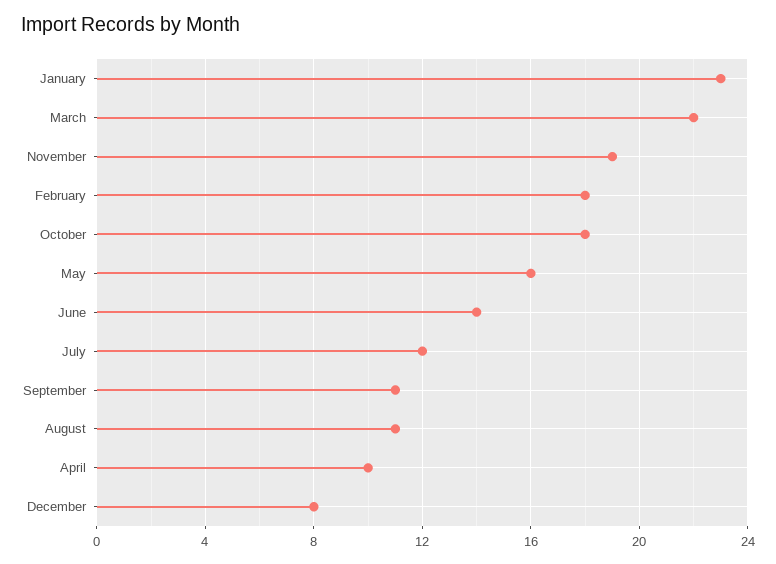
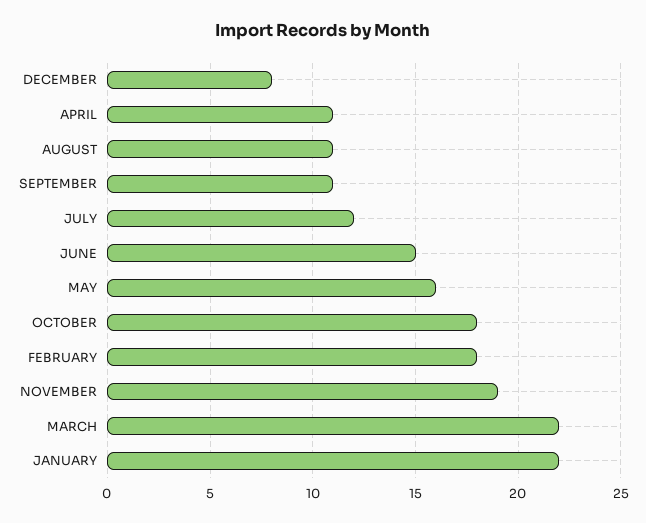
January: 23 -> 22
June: 14 -> 15
April: 10 -> 11

